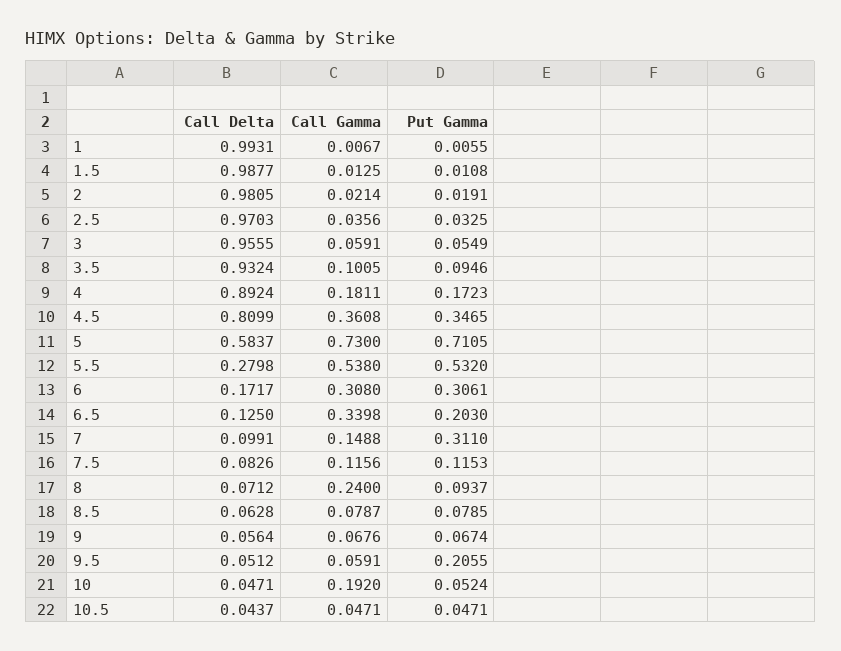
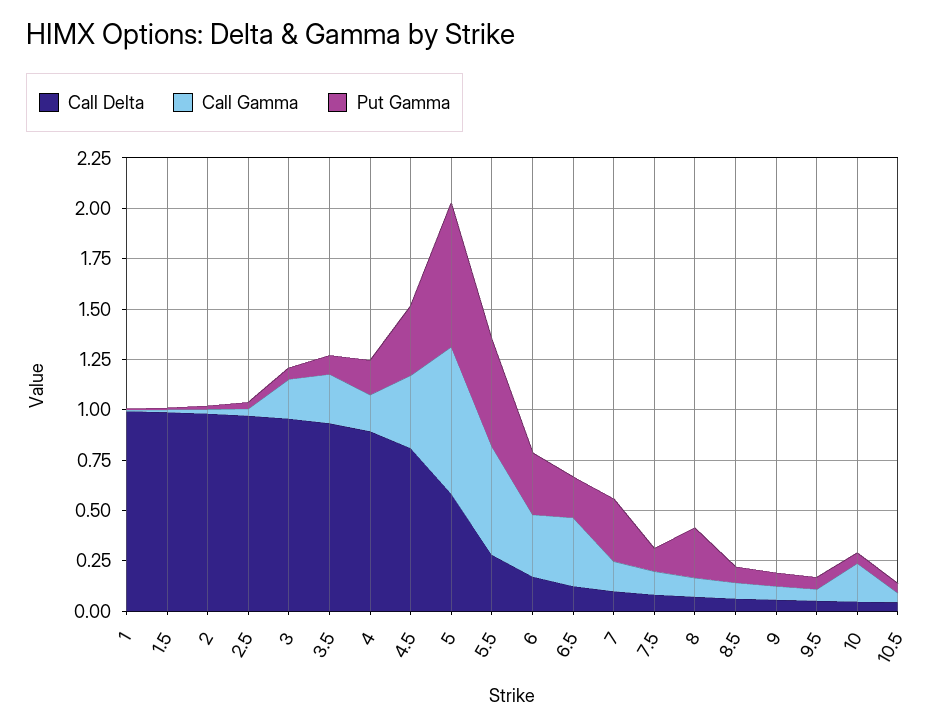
Call Gamma, 3: 0.0591 -> 0.2
Call Gamma, 3.5: 0.1005 -> 0.25
Call Gamma, 8: 0.24 -> 0.1
Put Gamma, 8: 0.0937 -> 0.25
Put Gamma, 9.5: 0.2055 -> 0.05

